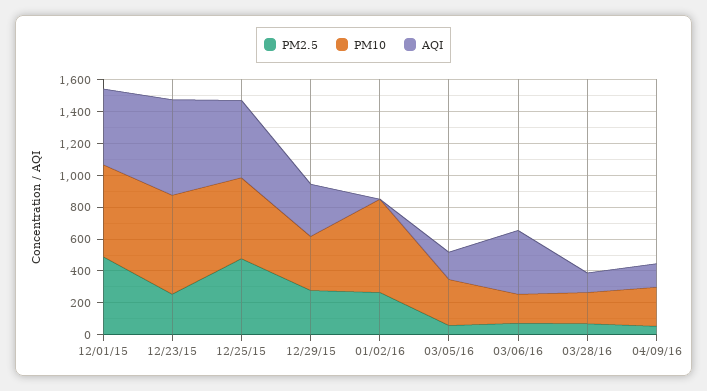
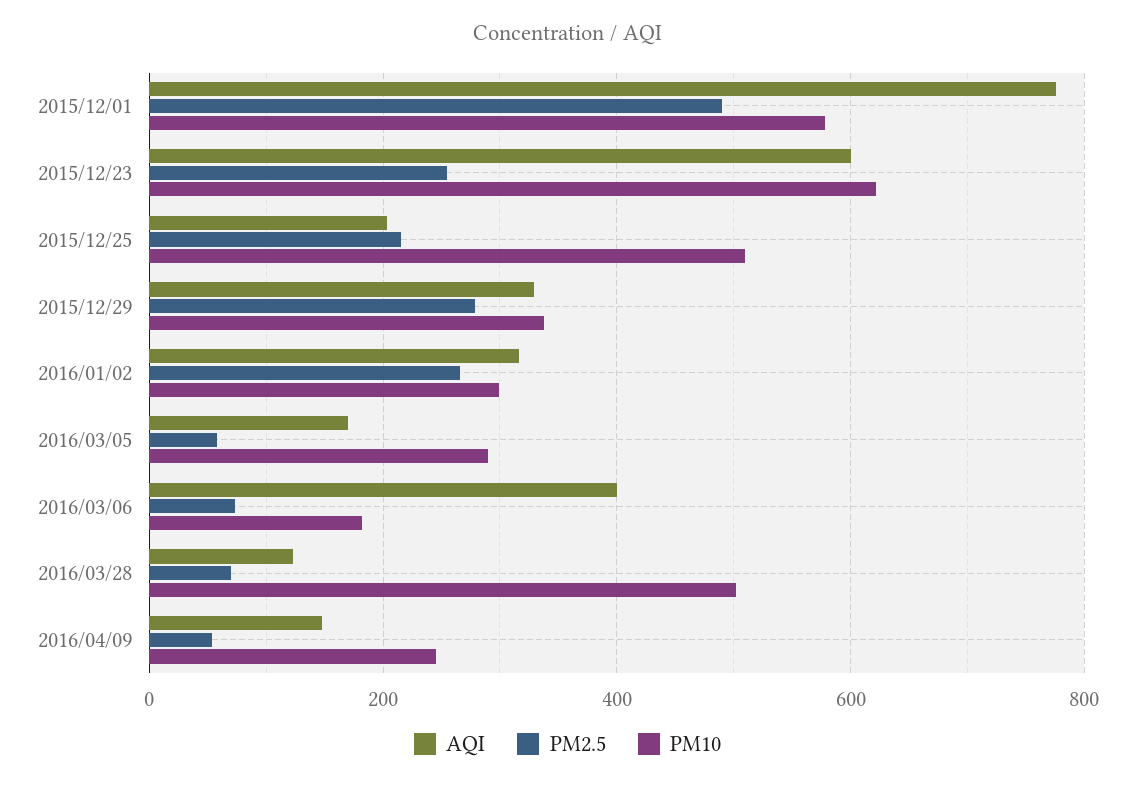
AQI, 12/01/15: 500 -> 780
PM2.5, 12/25/15: 500 -> 220
AQI, 12/25/15: 500 -> 200
PM10, 01/02/16: 600 -> 300
AQI, 01/02/16: 0 -> 320
PM10, 03/28/16: 200 -> 500

